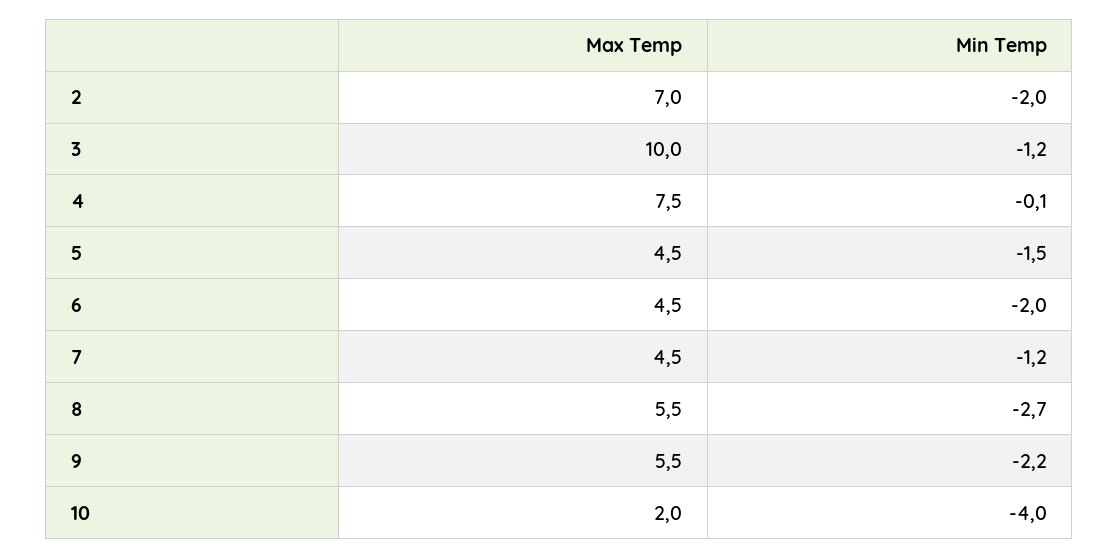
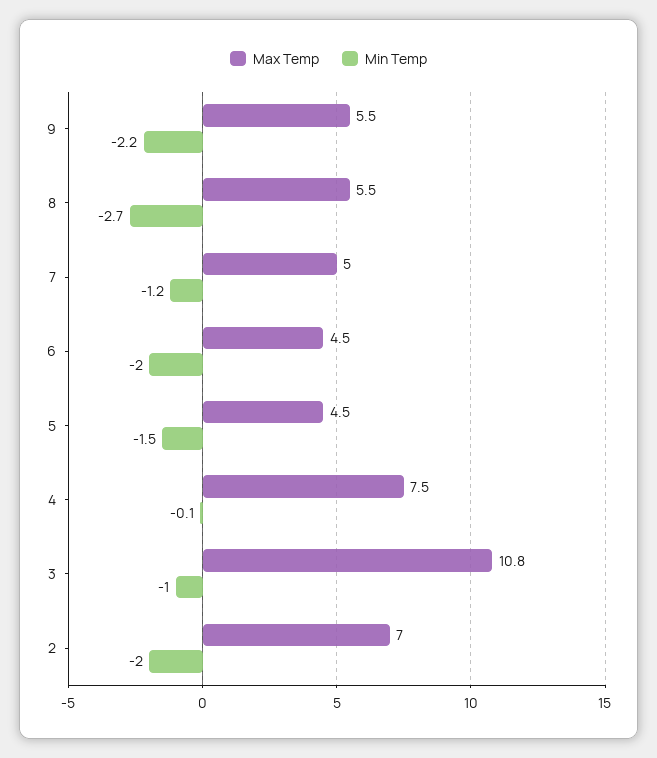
Max Temp, 3: 10 -> 10.8
Min Temp, 3: -1.2 -> -1
Max Temp, 7: 4.5 -> 5
Max Temp, 10: 2 -> none
Min Temp, 10: -4 -> none

